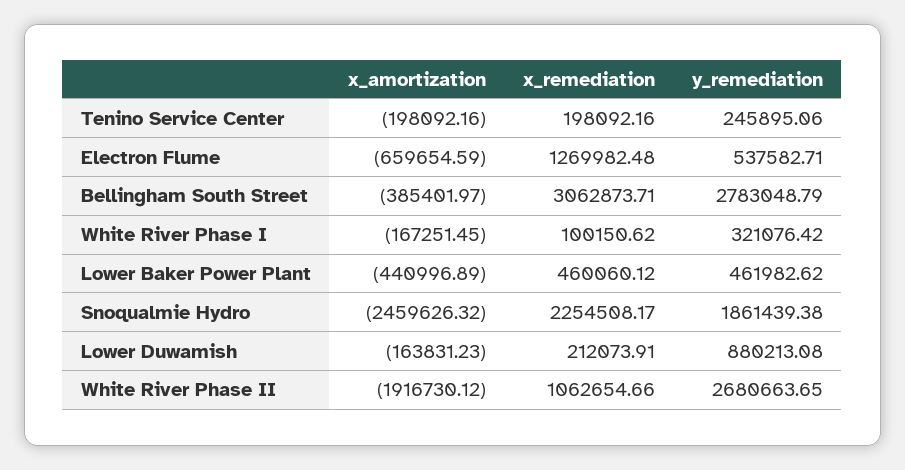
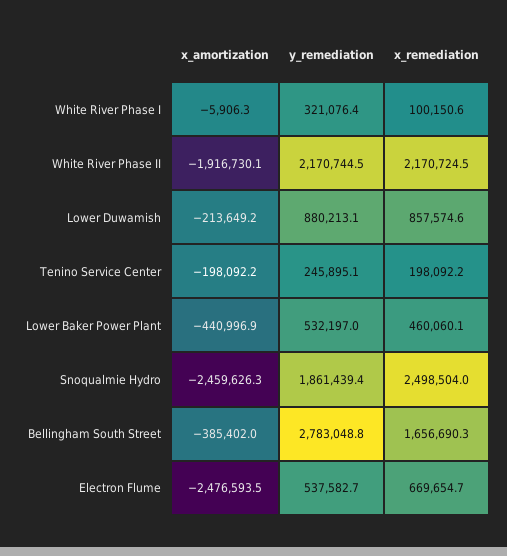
x_amortization, Electron Flume: -659654.59 -> -2476593.5
x_remediation, Electron Flume: 1269982.48 -> 669654.7
x_remediation, Bellingham South Street: 3062873.71 -> 1656690.3
x_amortization, White River Phase I: -167251.45 -> -5906.3
y_remediation, Lower Baker Power Plant: 461982.62 -> 532197
x_remediation, Snoqualmie Hydro: 2254508.17 -> 2498504
x_amortization, Lower Duwamish: -163831.23 -> -213649.2
x_remediation, Lower Duwamish: 212073.91 -> 857574.6
x_remediation, White River Phase II: 1062654.66 -> 2170724.5
y_remediation, White River Phase II: 2680663.65 -> 2170744.5

